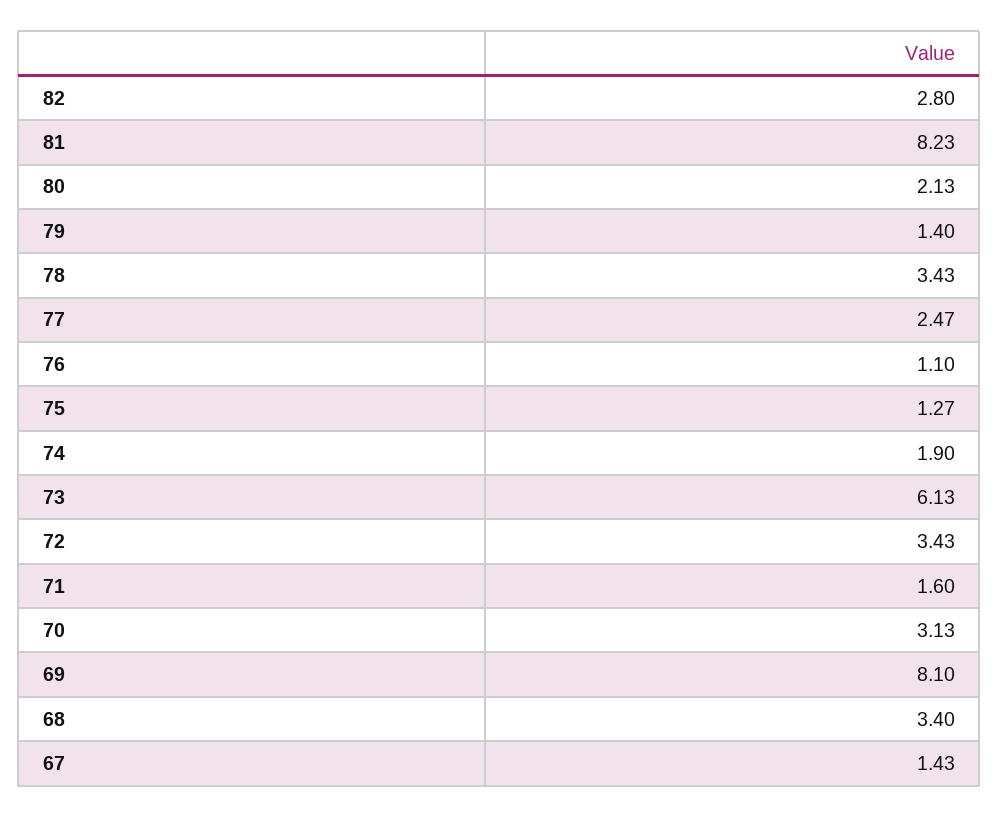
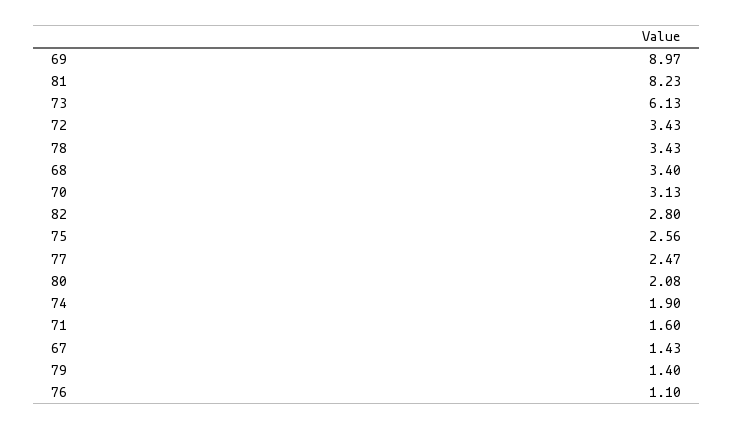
80: 2.13 -> 2.08
75: 1.27 -> 2.56
69: 8.1 -> 8.97

